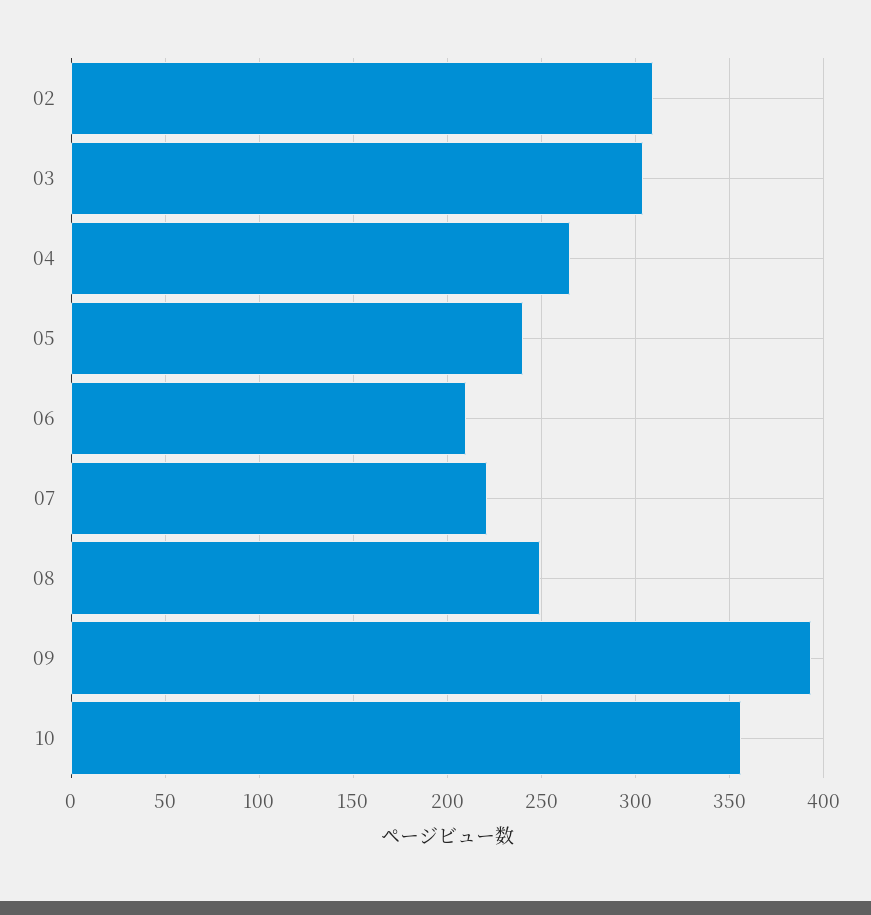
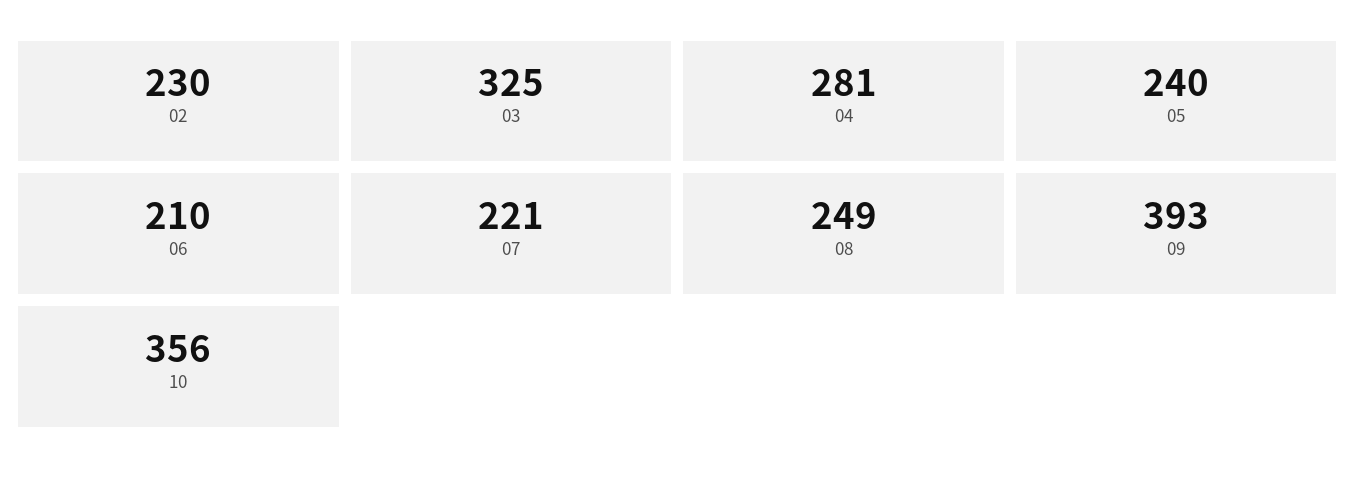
02: 310 -> 230
03: 305 -> 325
04: 265 -> 281

